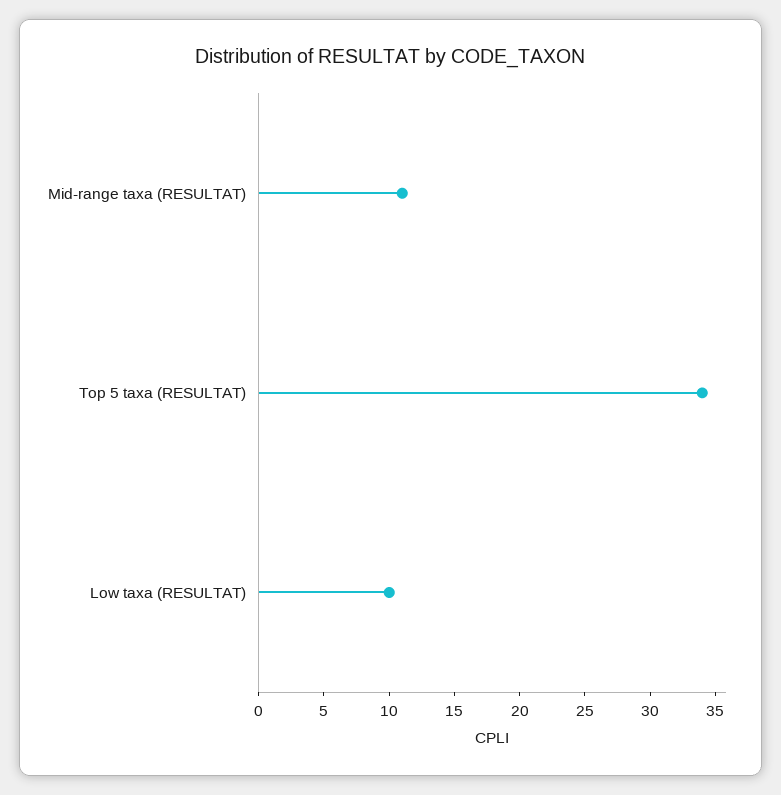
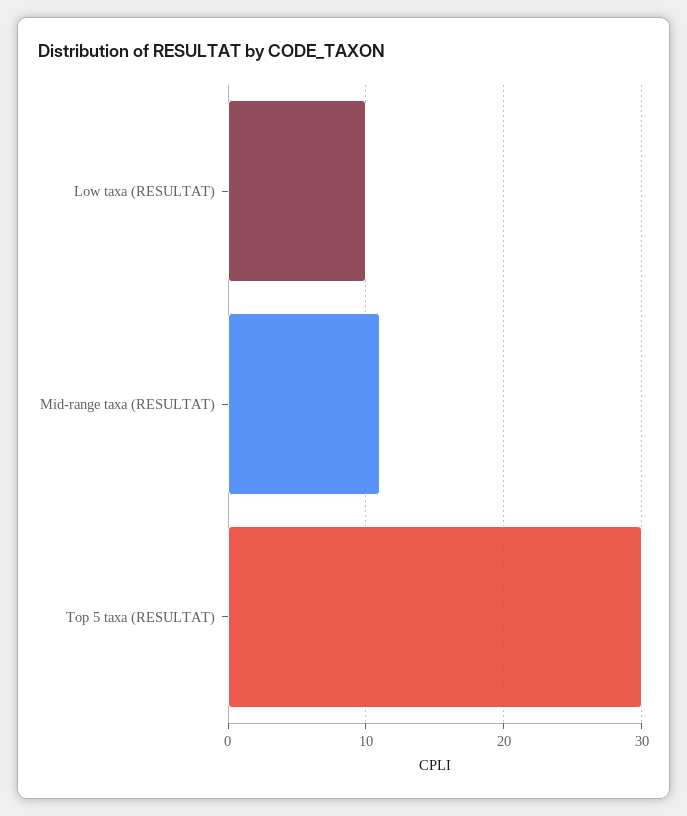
Top 5 taxa (RESULTAT): 34 -> 30

